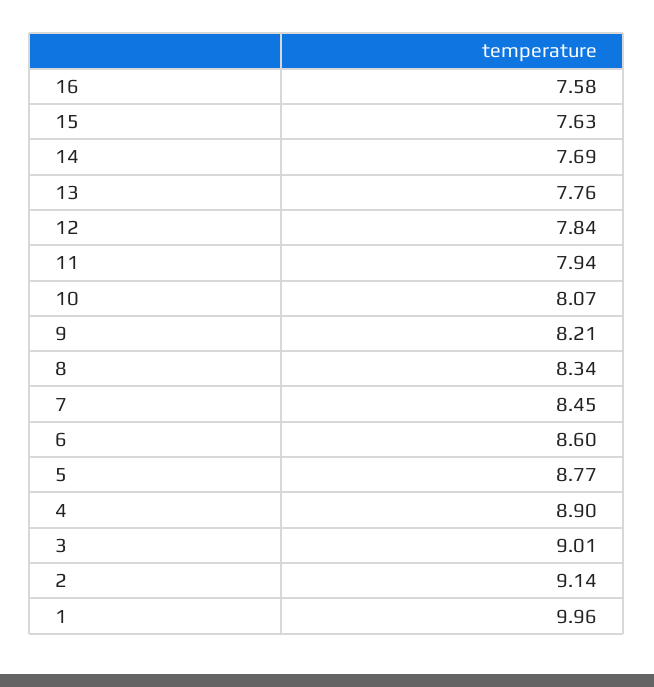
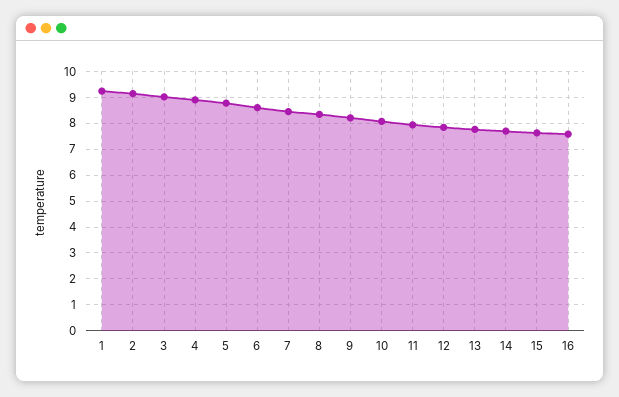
1: 9.96 -> 9.25

